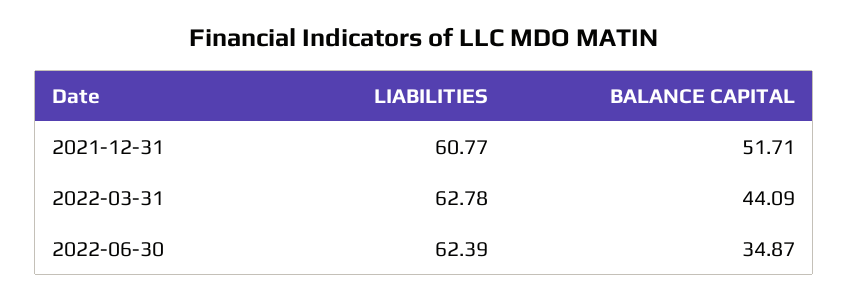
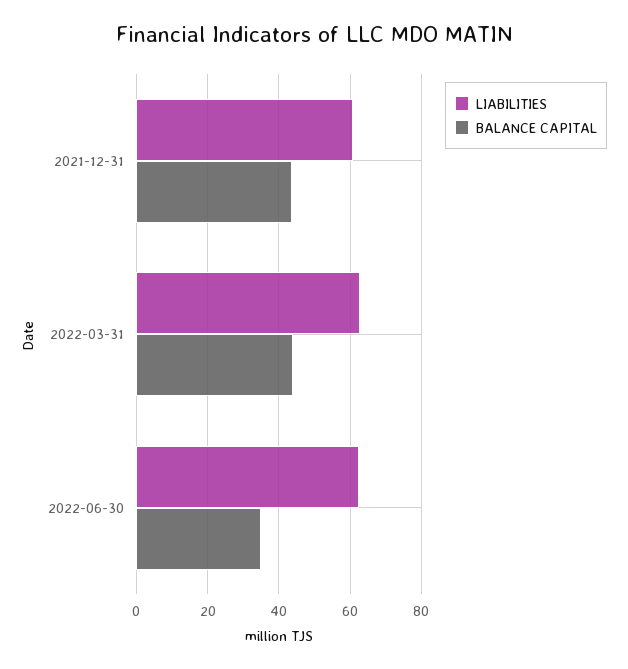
BALANCE CAPITAL, 2021-12-31: 51.71 -> 44

